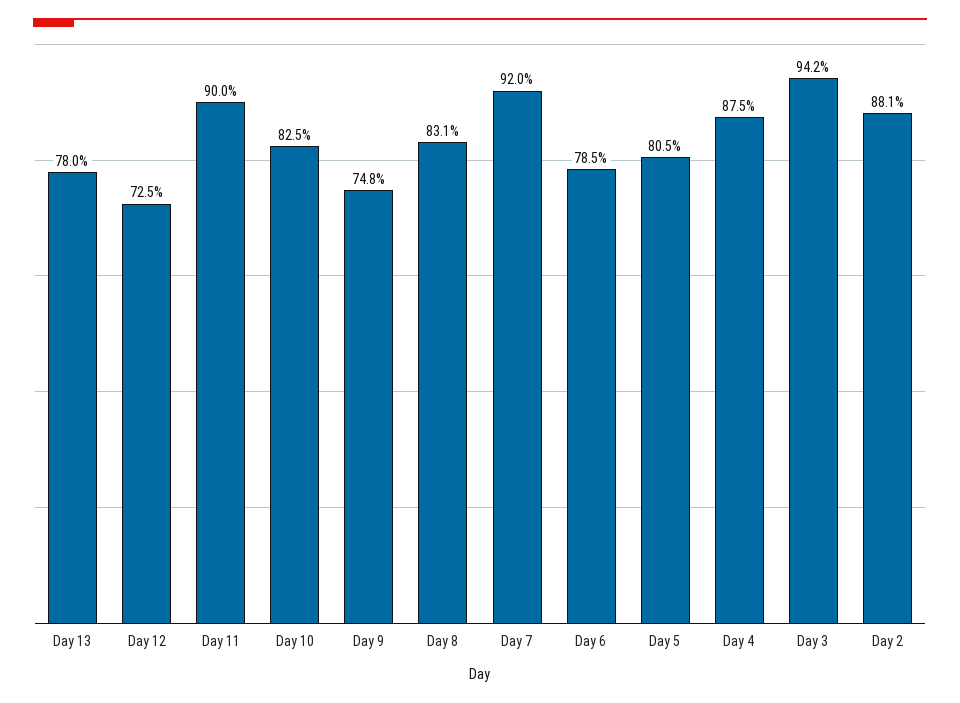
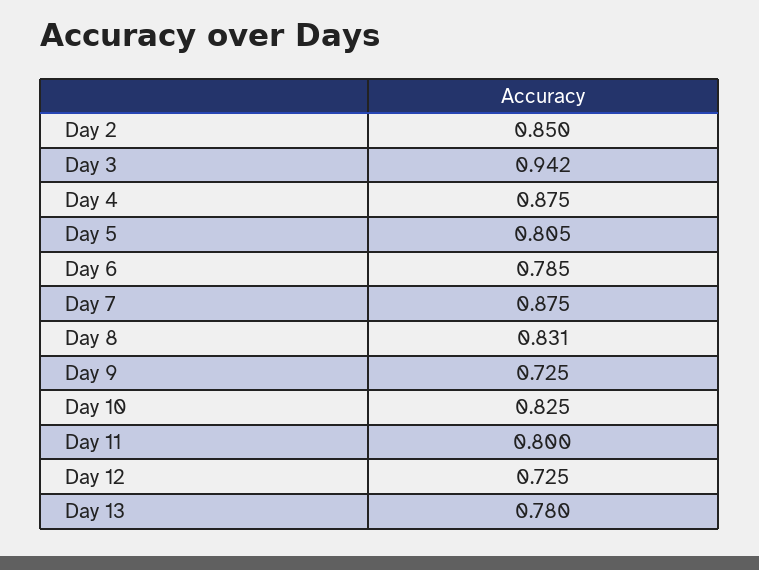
Day 11: 0.9 -> 0.8
Day 9: 0.748 -> 0.725
Day 7: 0.92 -> 0.875
Day 2: 0.881 -> 0.85

